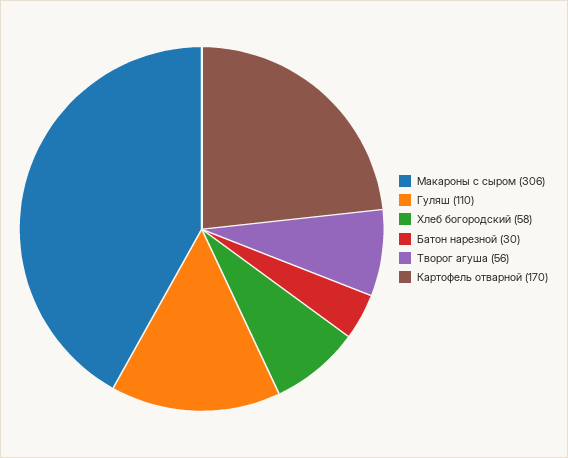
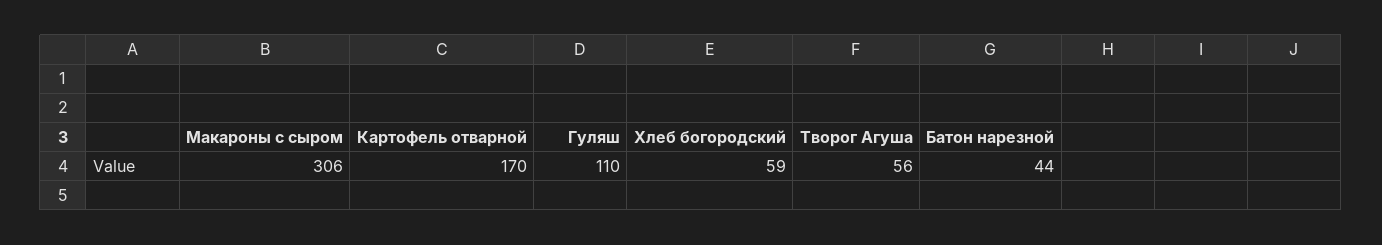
Хлеб богородский: 58 -> 59
Батон нарезной: 30 -> 44

